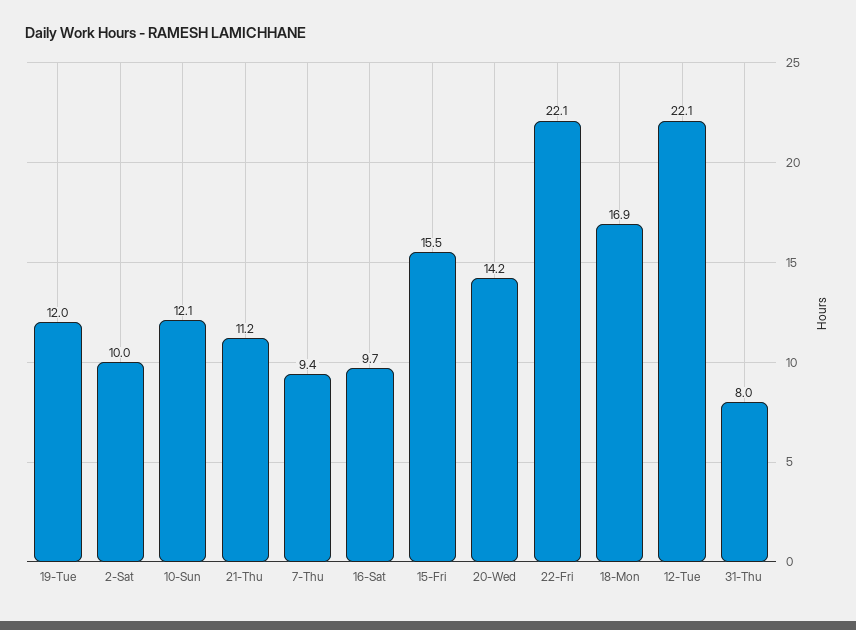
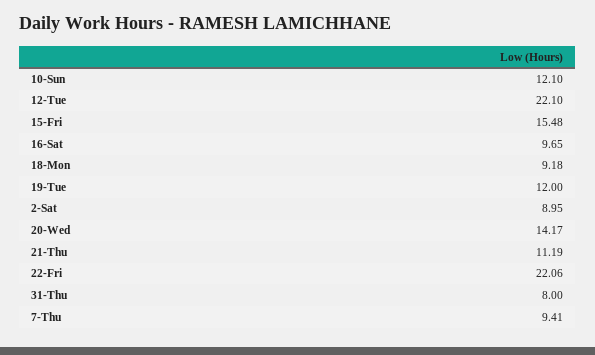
2-Sat: 10 -> 8.95
18-Mon: 16.9 -> 9.18

